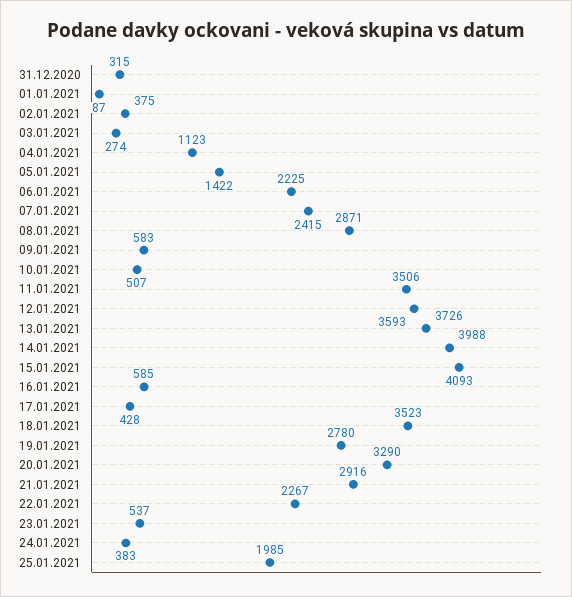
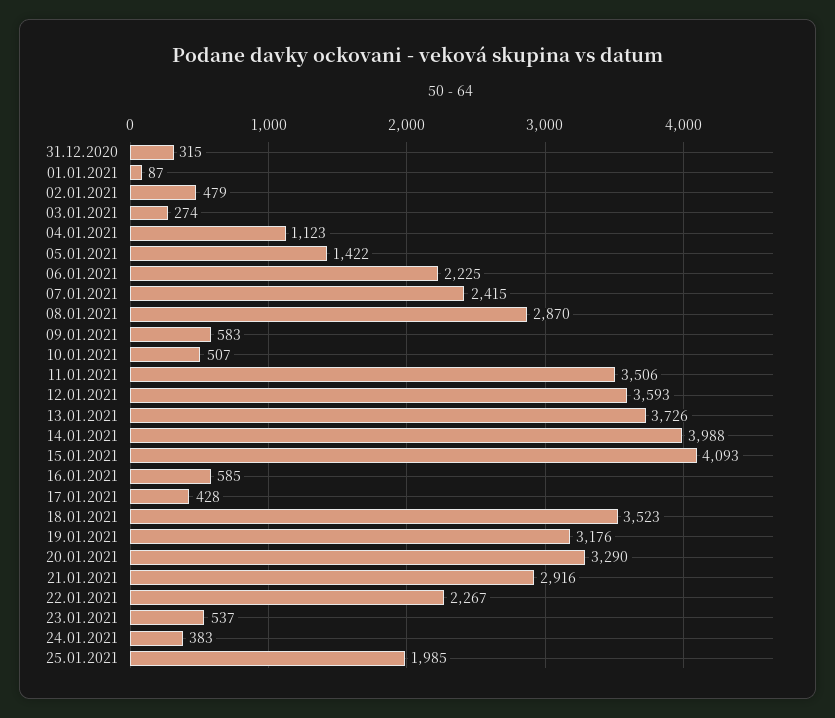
02.01.2021: 375 -> 479
08.01.2021: 2871 -> 2870
19.01.2021: 2780 -> 3176

